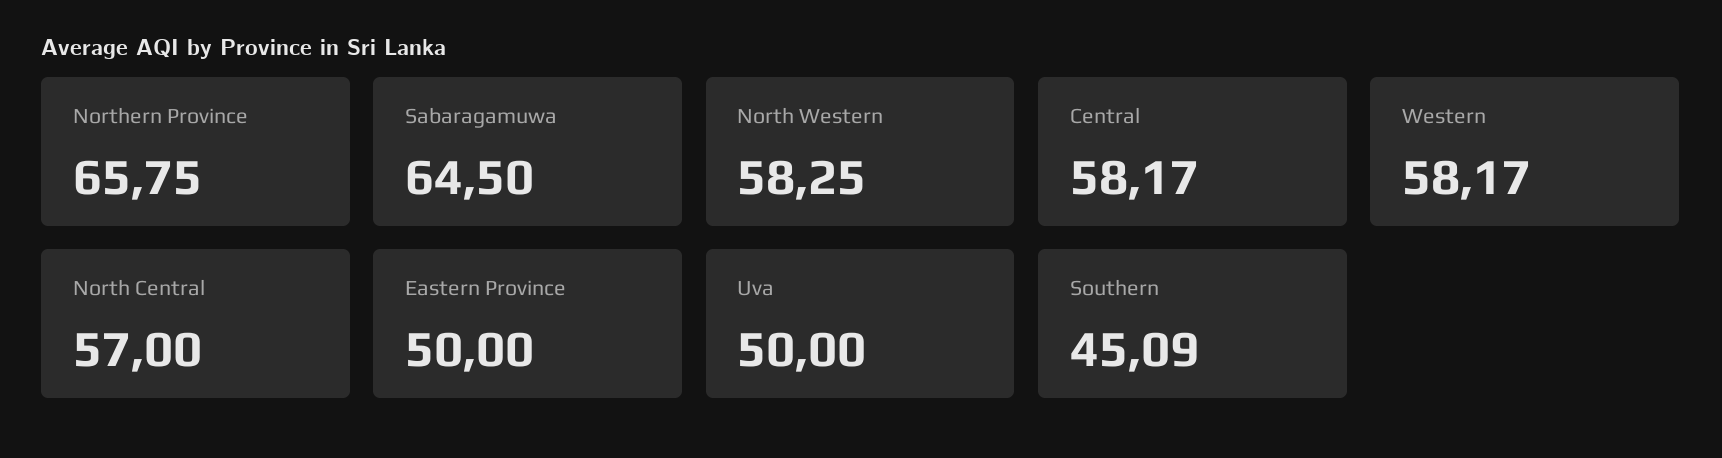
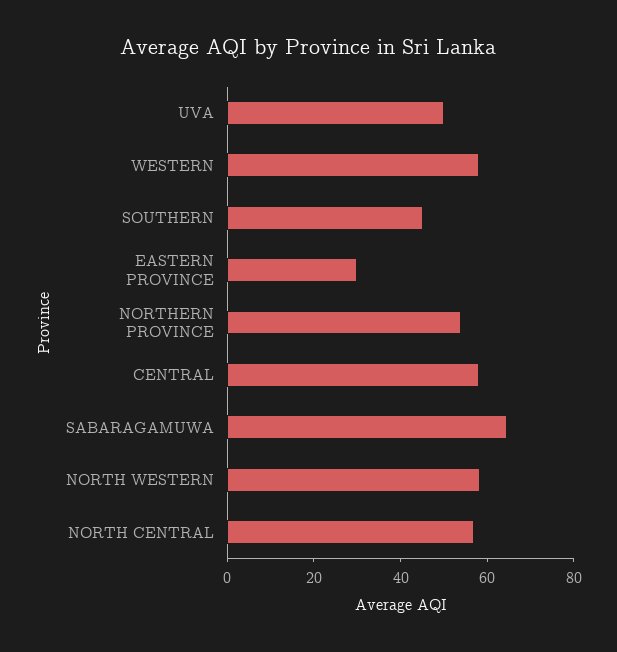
Northern Province: 65.75 -> 55
Eastern Province: 50 -> 30

